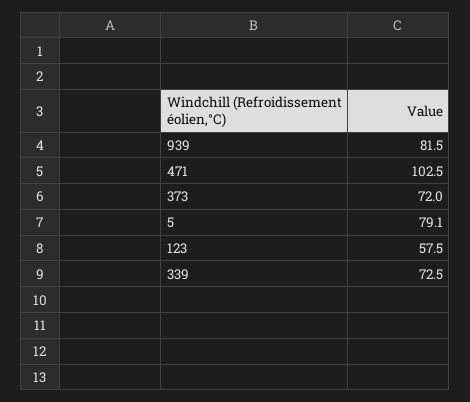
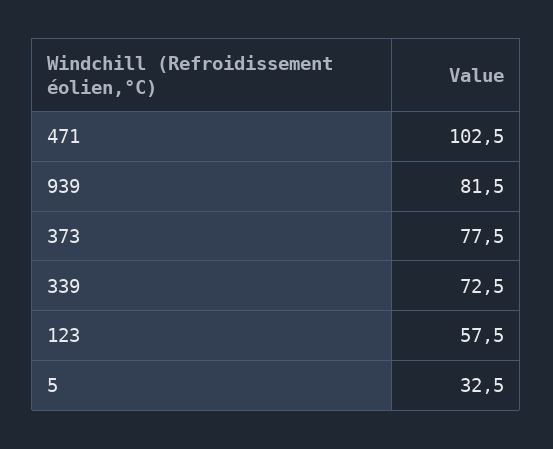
373: 72 -> 77.5
5: 79.1 -> 32.5

